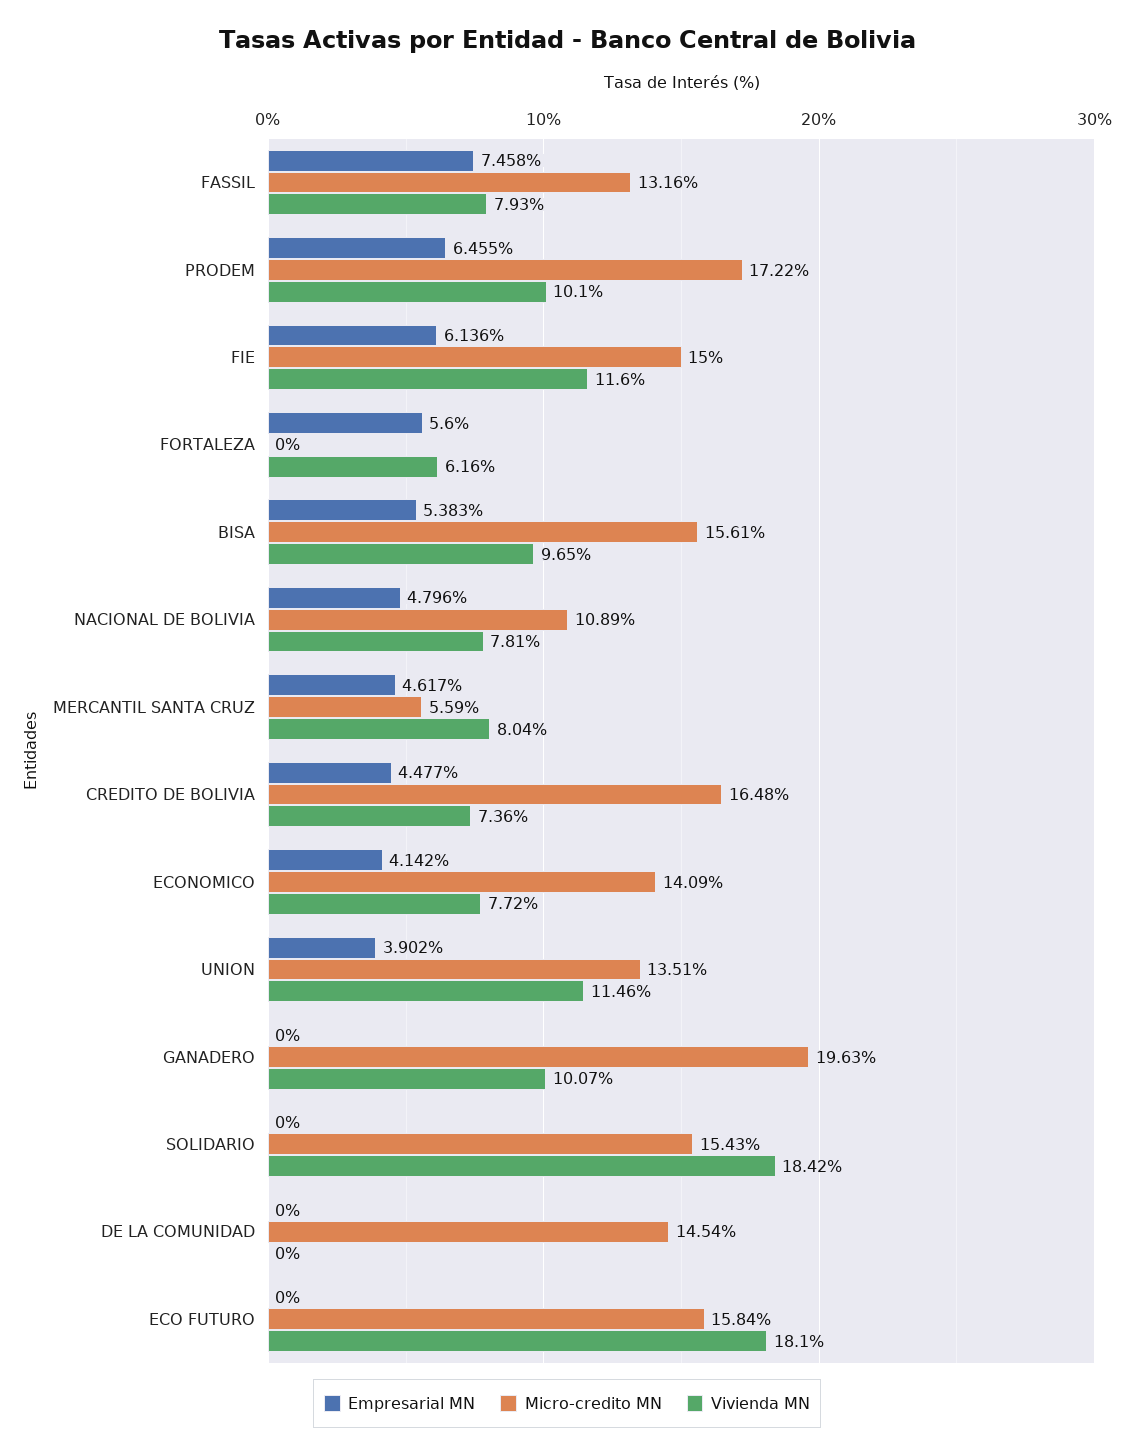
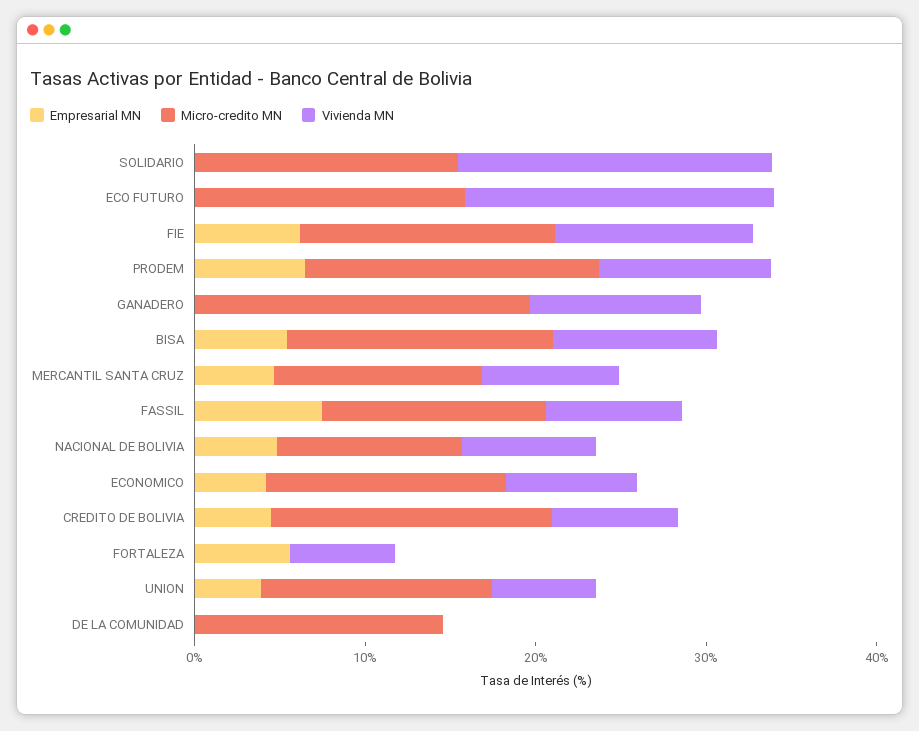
Micro-credito MN, MERCANTIL SANTA CRUZ: 5.59 -> 12
Vivienda MN, UNION: 11.46 -> 6

